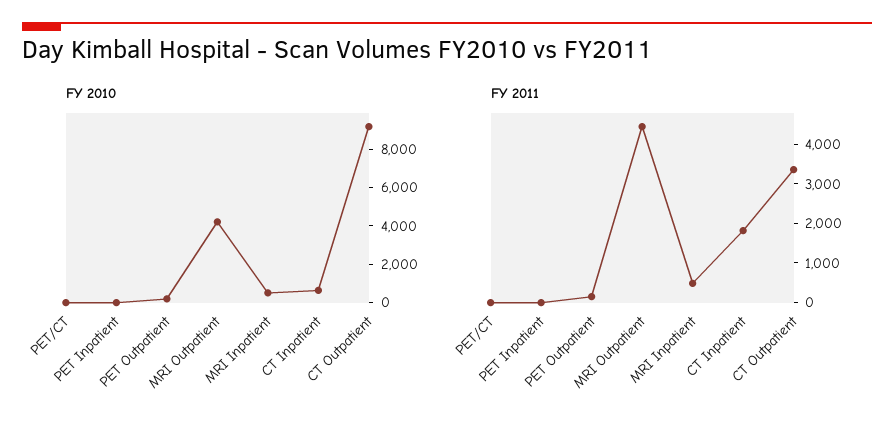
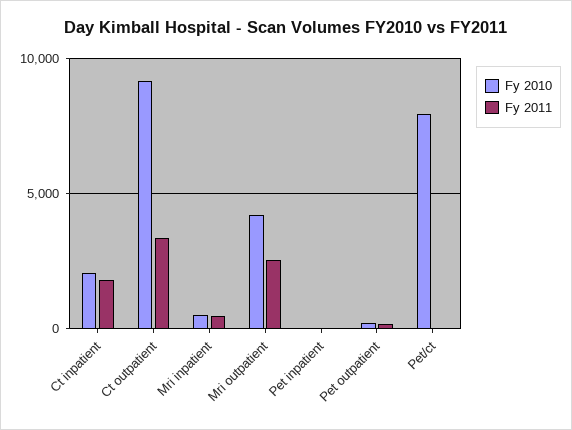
FY 2010, PET/CT: 0 -> 8000
FY 2010, CT Inpatient: 500 -> 2000
FY 2011, MRI Outpatient: 4500 -> 2500

